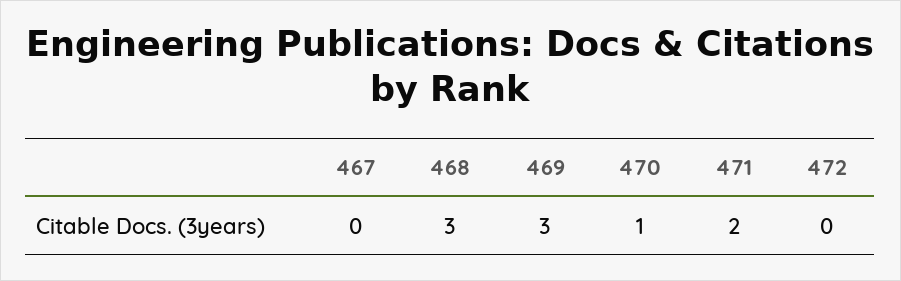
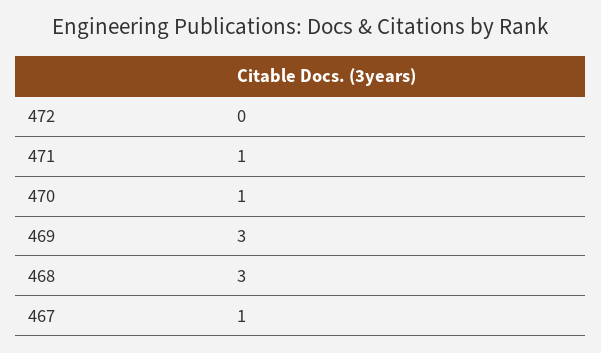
467: 0 -> 1
471: 2 -> 1

